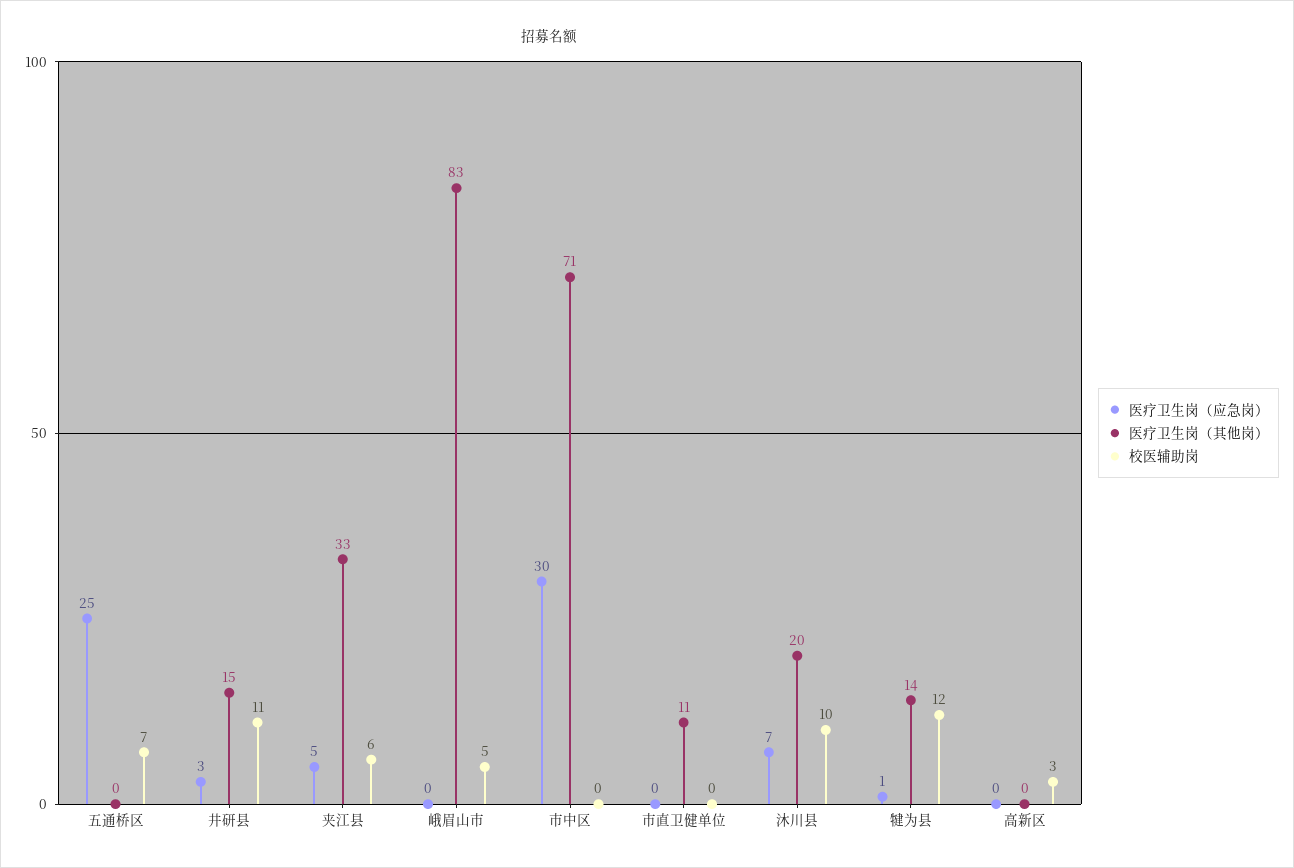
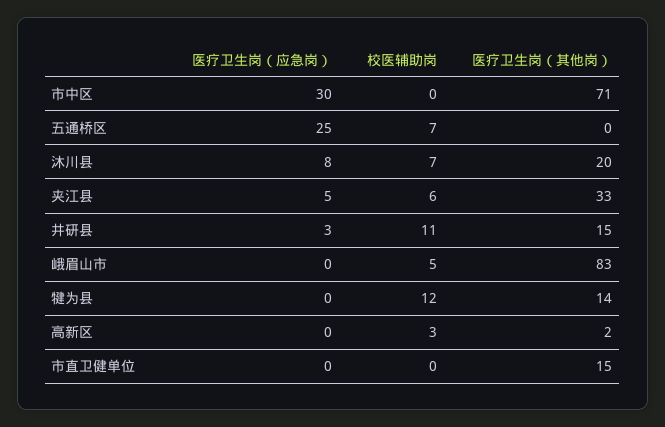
医疗卫生岗（其他岗）, 市直卫健单位: 11 -> 15
医疗卫生岗（应急岗）, 沐川县: 7 -> 8
校医辅助岗, 沐川县: 10 -> 7
医疗卫生岗（应急岗）, 犍为县: 1 -> 0
医疗卫生岗（其他岗）, 高新区: 0 -> 2

